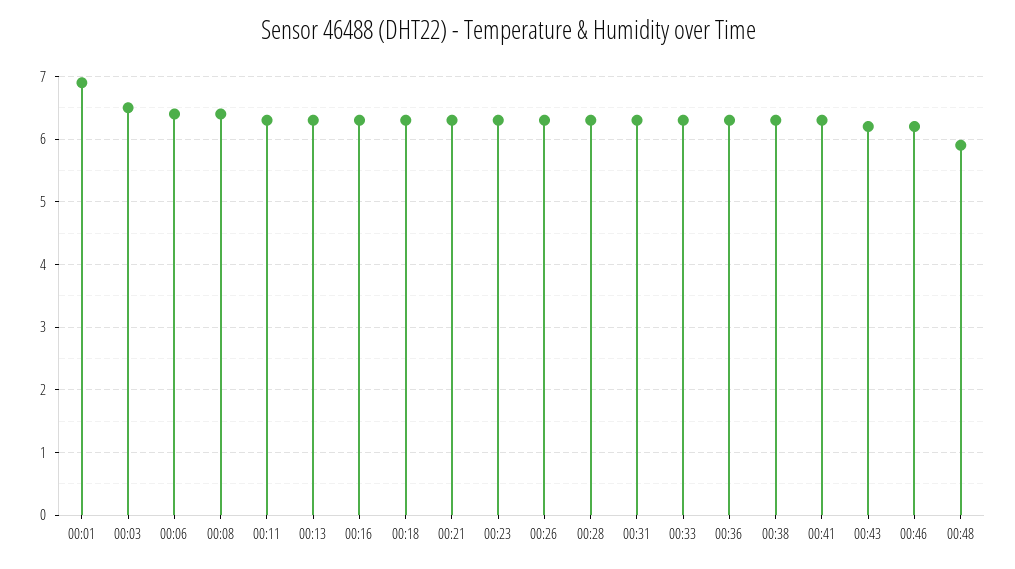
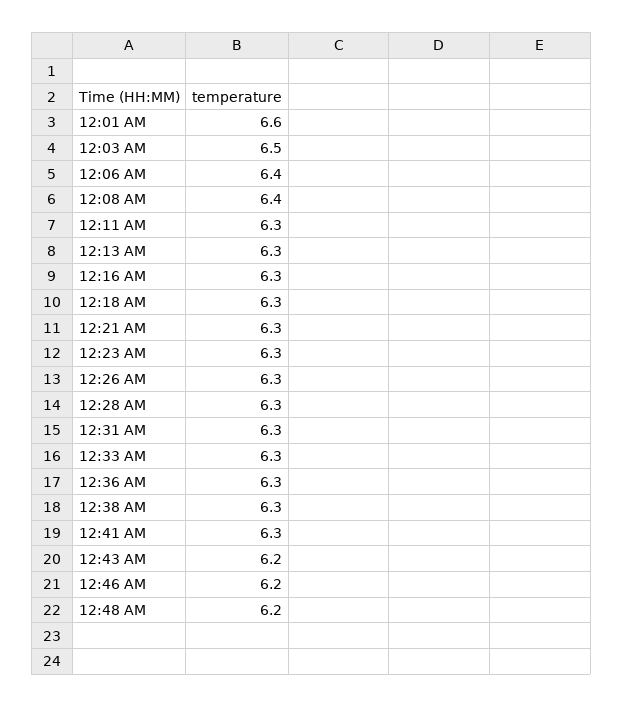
00:01: 6.9 -> 6.6
00:48: 5.9 -> 6.2

